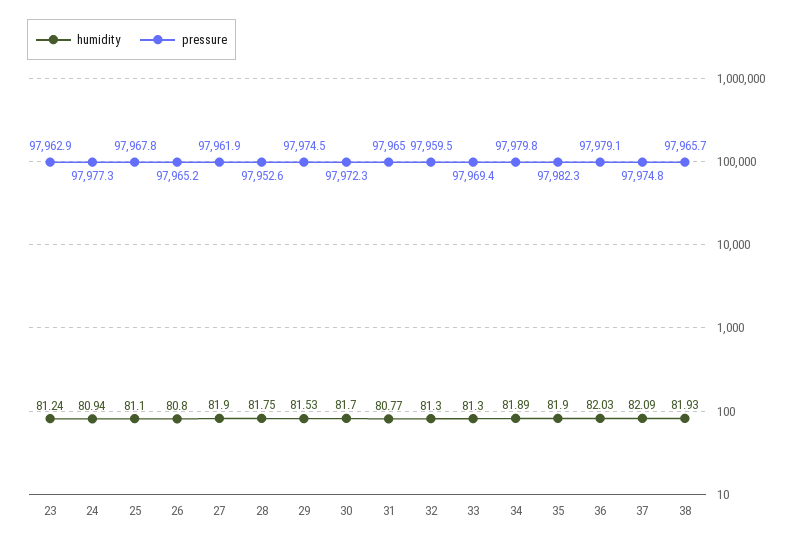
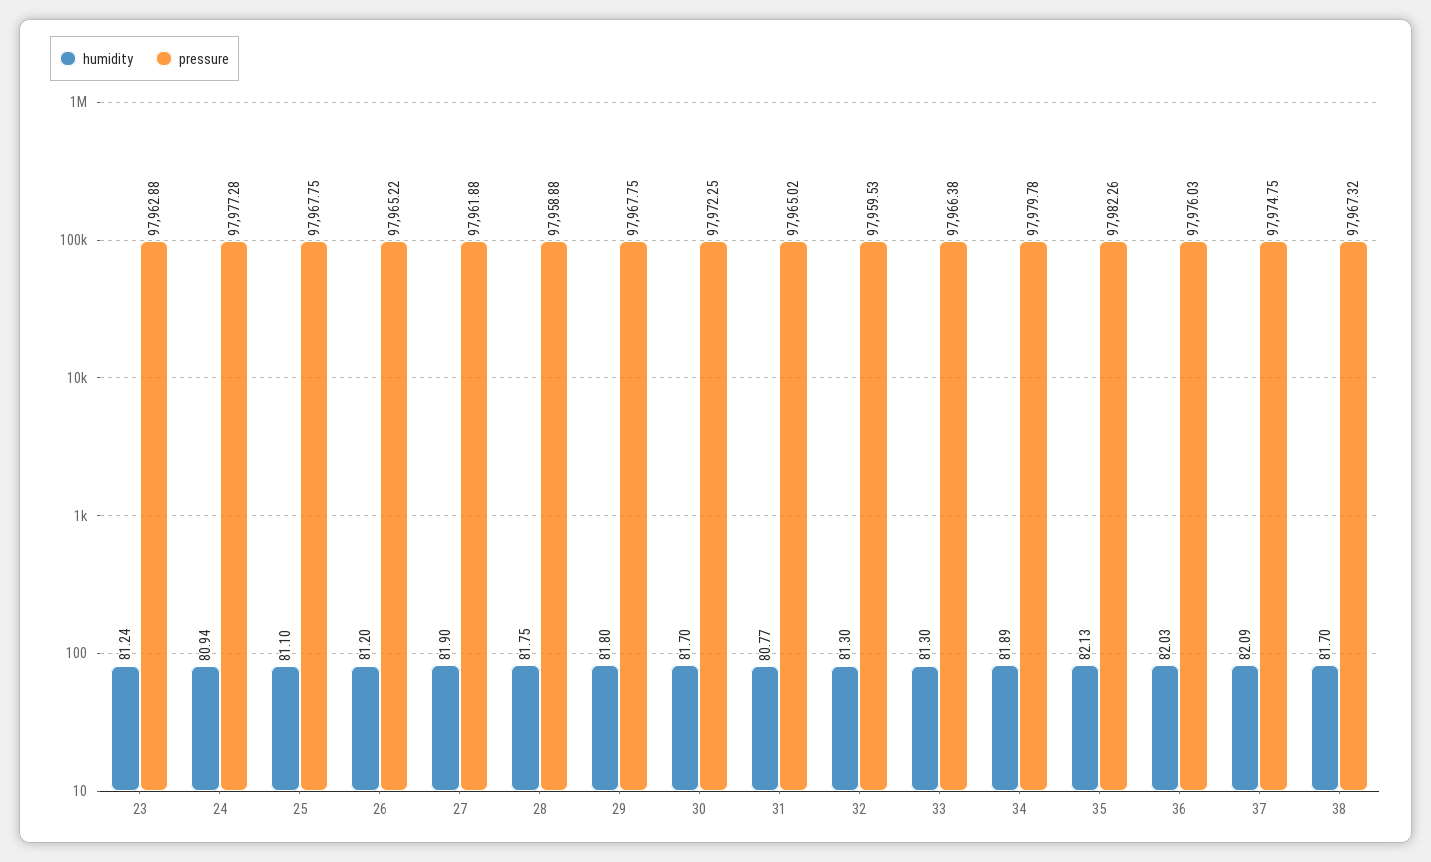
humidity, 26: 80.8 -> 81.2
pressure, 28: 97952.6 -> 97958.88
humidity, 29: 81.53 -> 81.8
pressure, 29: 97974.5 -> 97967.75
pressure, 33: 97969.4 -> 97966.38
humidity, 35: 81.9 -> 82.13
pressure, 36: 97979.1 -> 97976.03
humidity, 38: 81.93 -> 81.7
pressure, 38: 97965.7 -> 97967.32

